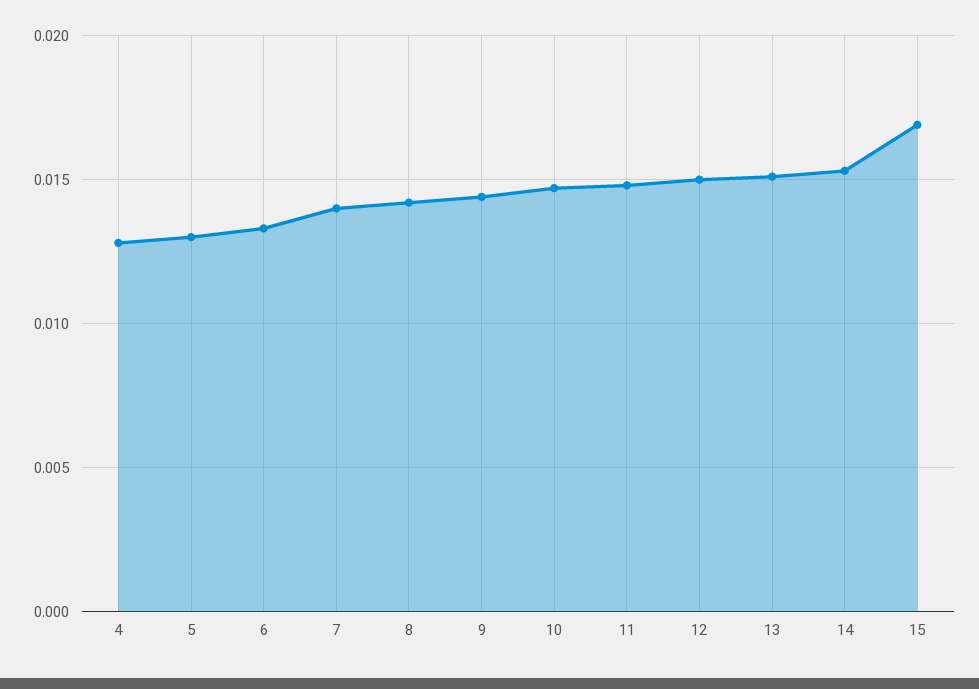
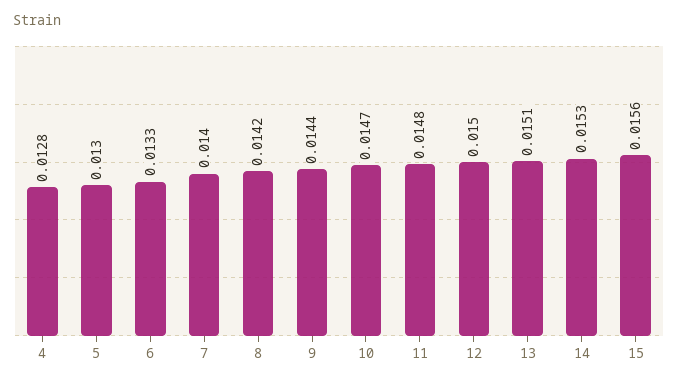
15: 0.017 -> 0.0156

